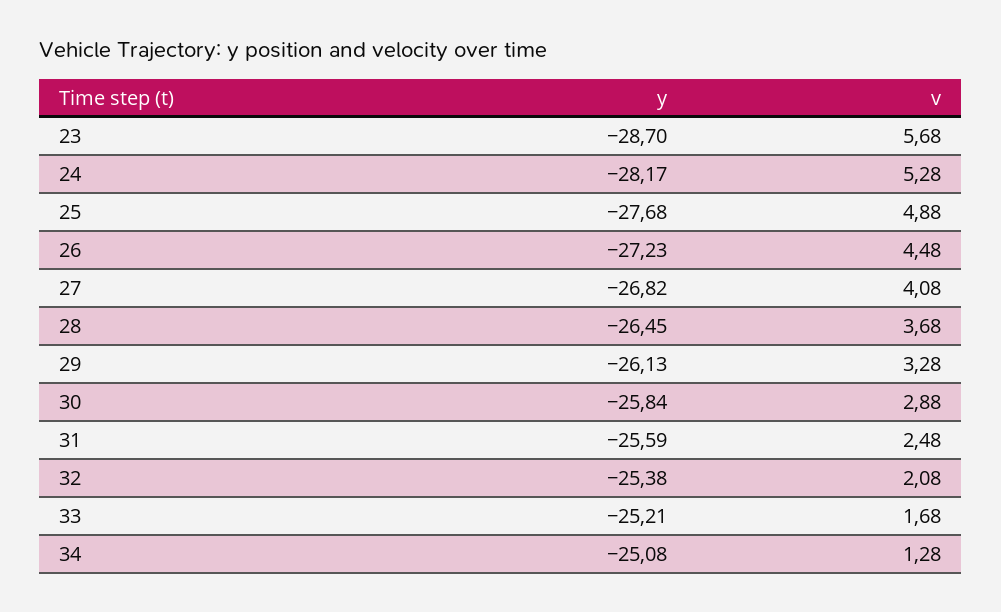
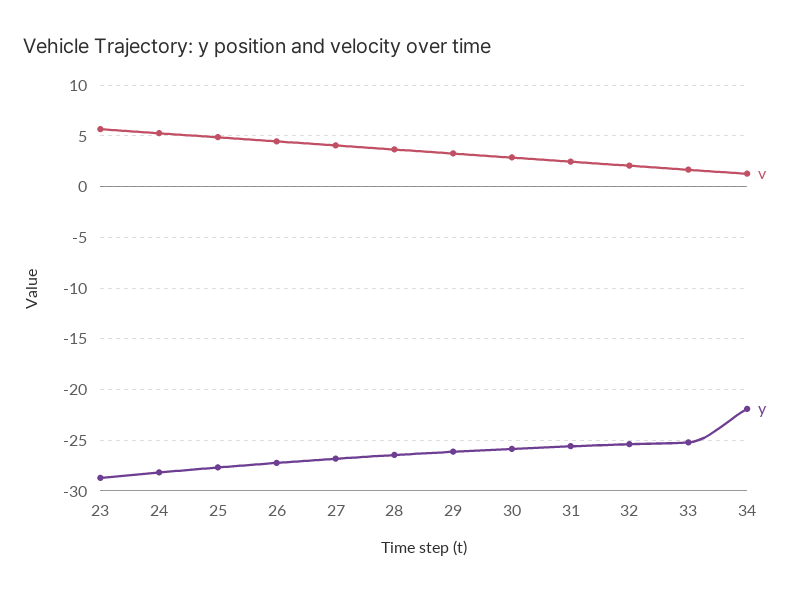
y, 34: -25.08 -> -22

